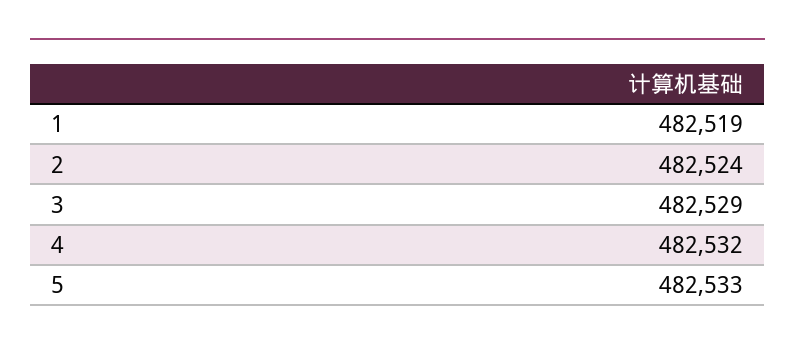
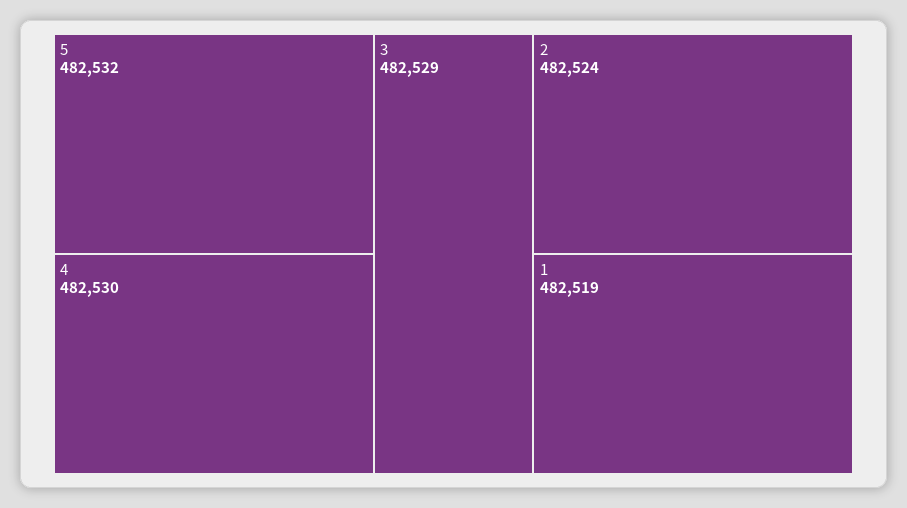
4: 482532 -> 482530
5: 482533 -> 482532

